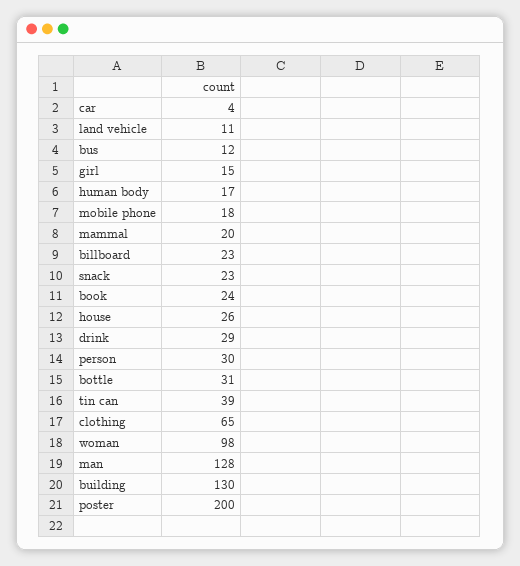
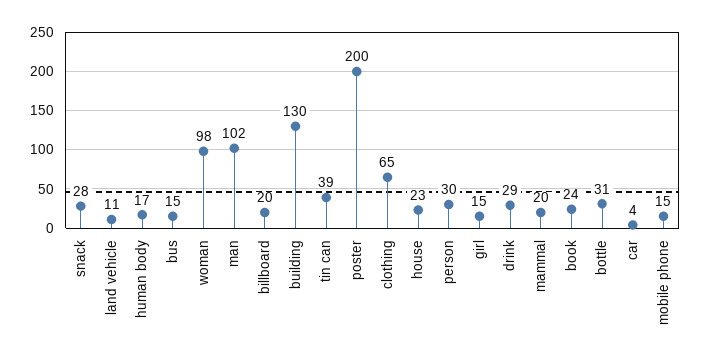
bus: 12 -> 15
mobile phone: 18 -> 15
billboard: 23 -> 20
snack: 23 -> 28
house: 26 -> 23
man: 128 -> 102

